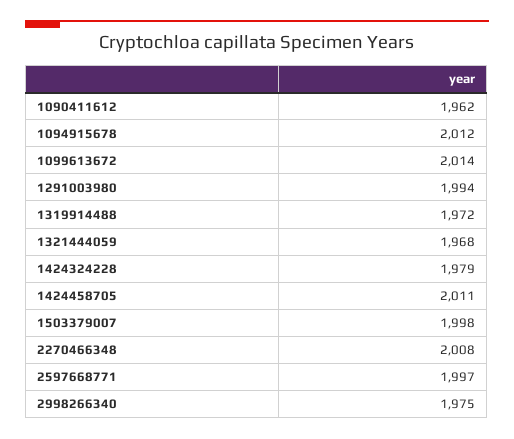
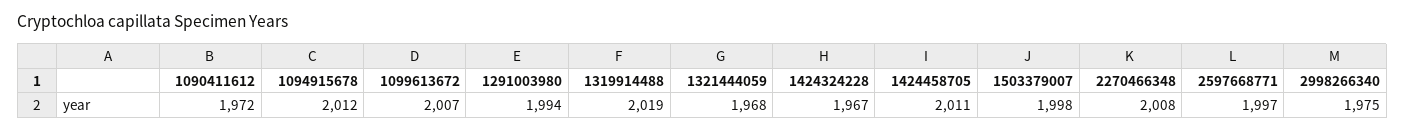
1090411612: 1962 -> 1972
1099613672: 2014 -> 2007
1319914488: 1972 -> 2019
1424324228: 1979 -> 1967

